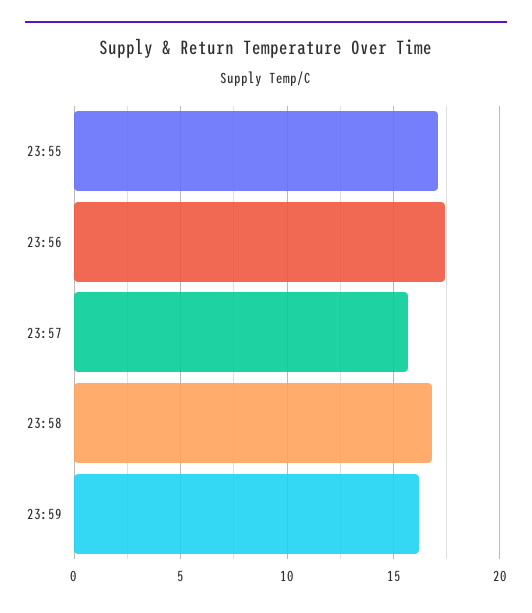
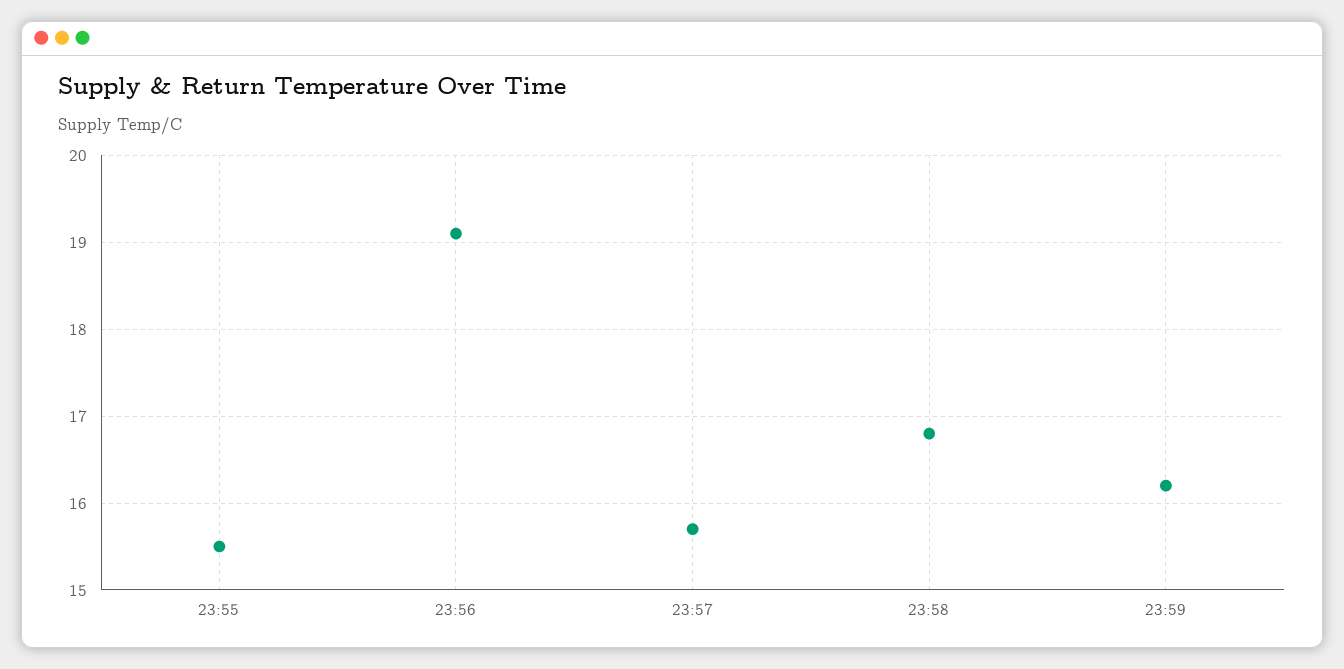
23:55: 17 -> 15.5
23:56: 17.5 -> 19.1

